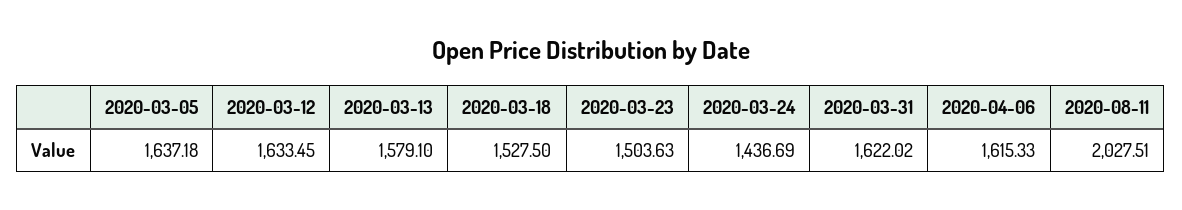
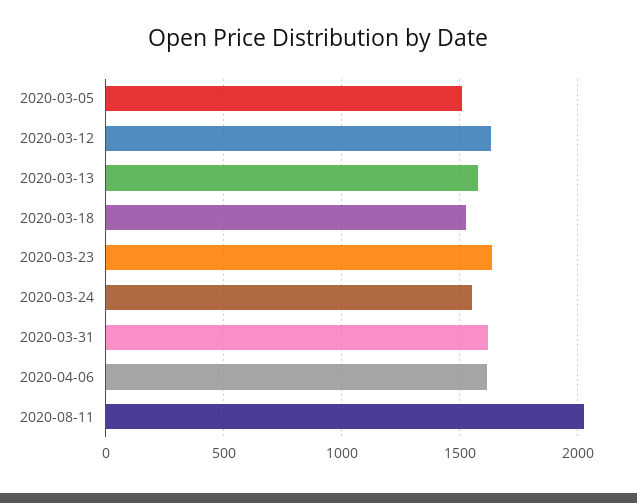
2020-03-05: 1637.18 -> 1500
2020-03-23: 1503.63 -> 1650
2020-03-24: 1436.69 -> 1550

